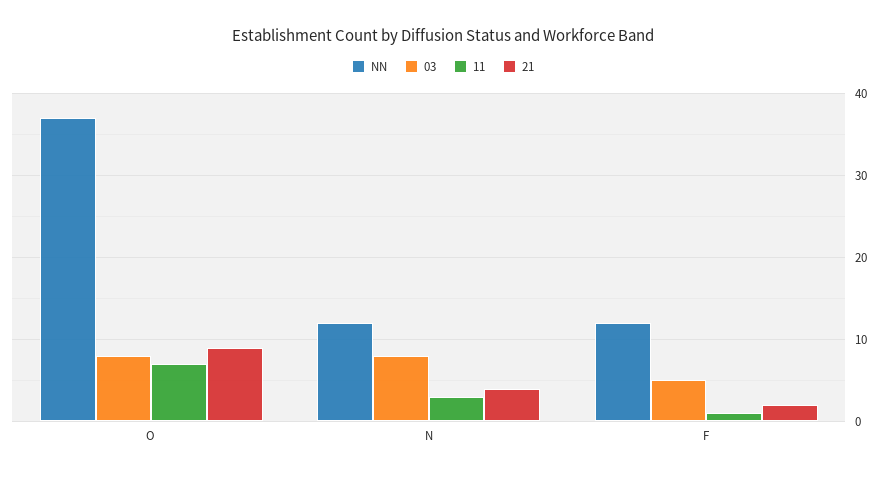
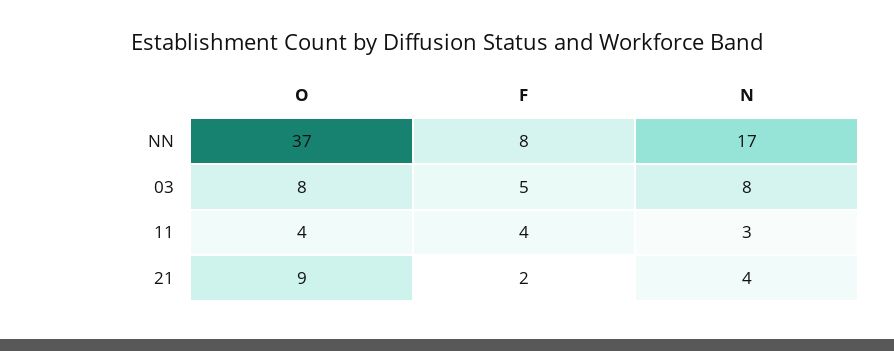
11, O: 7 -> 4
NN, N: 12 -> 17
NN, F: 12 -> 8
11, F: 1 -> 4

